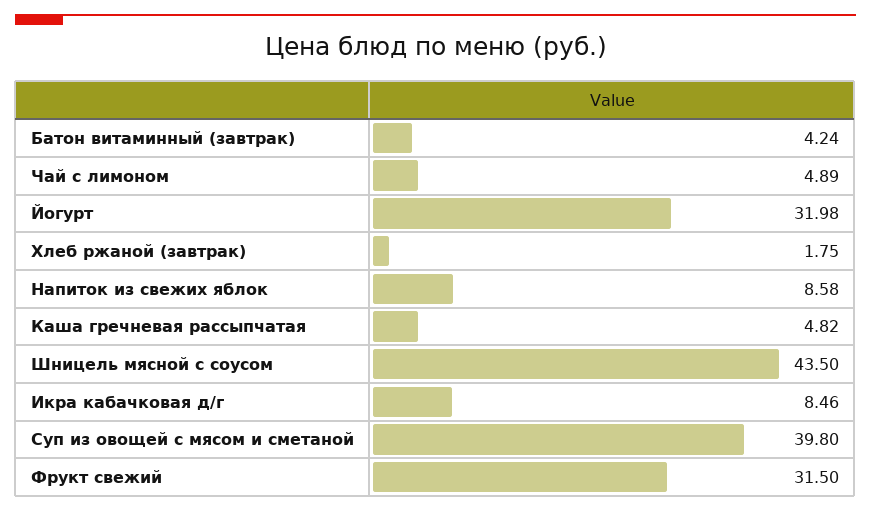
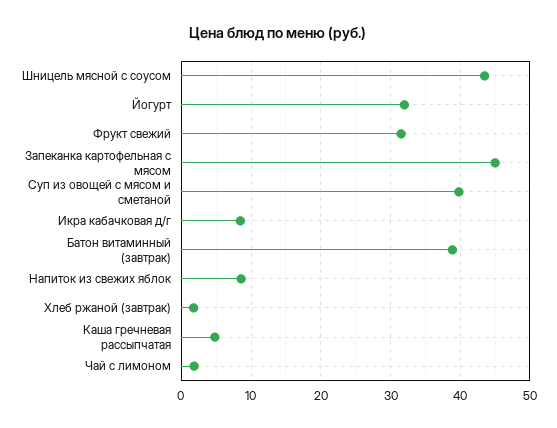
Батон витаминный (завтрак): 4.24 -> 39
Чай с лимоном: 4.89 -> 2
Запеканка картофельная с мясом: none -> 45

